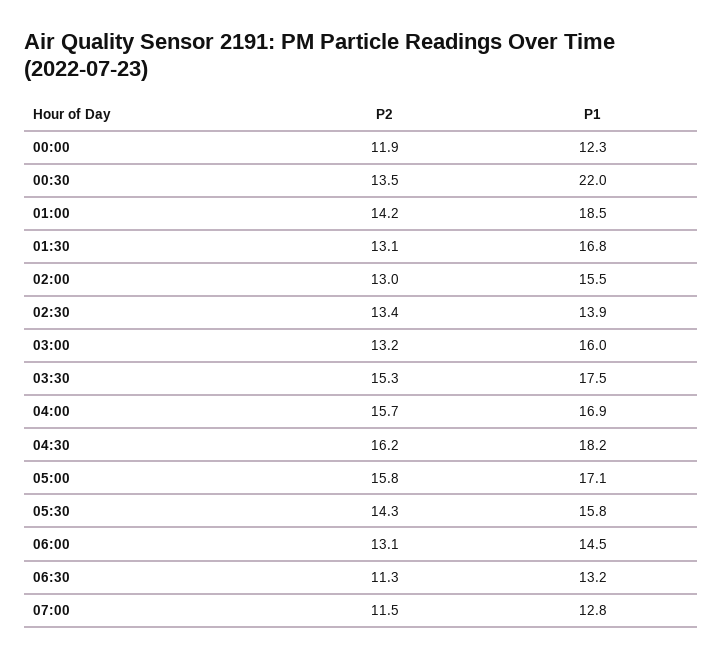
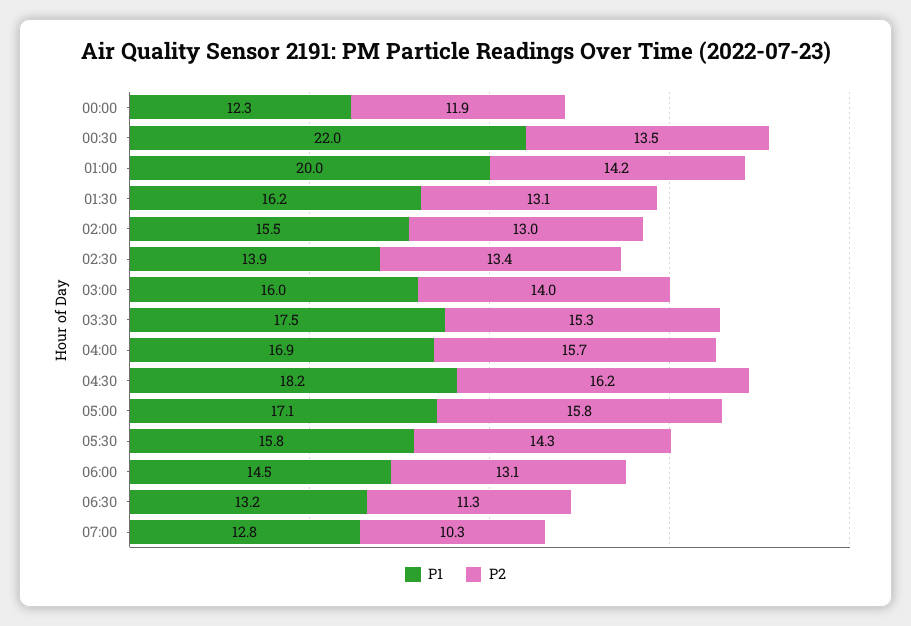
P1, 01:00: 18.5 -> 20
P1, 01:30: 16.8 -> 16.2
P2, 03:00: 13.2 -> 14
P2, 07:00: 11.5 -> 10.3

